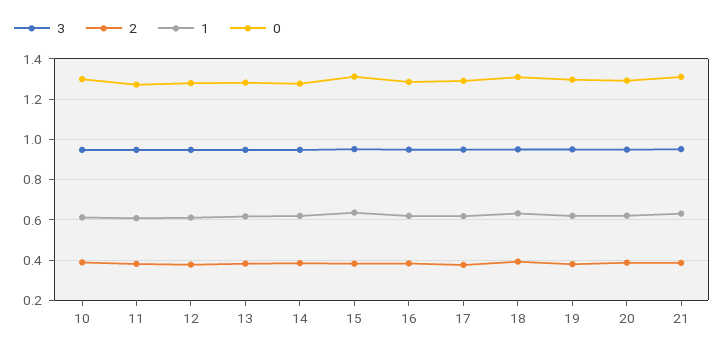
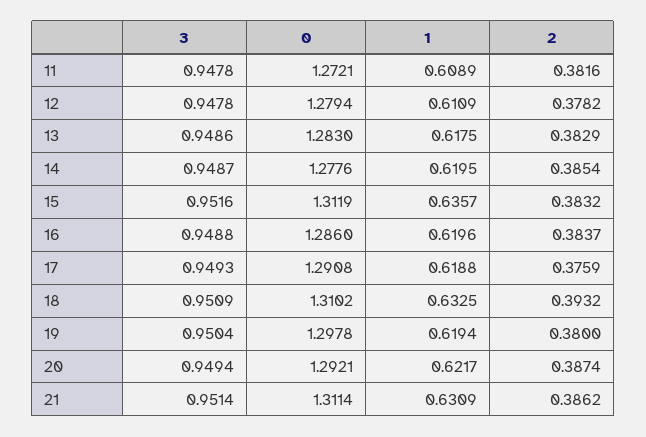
3, 10: 0.95 -> none
2, 10: 0.4 -> none
1, 10: 0.6 -> none
0, 10: 1.3 -> none

